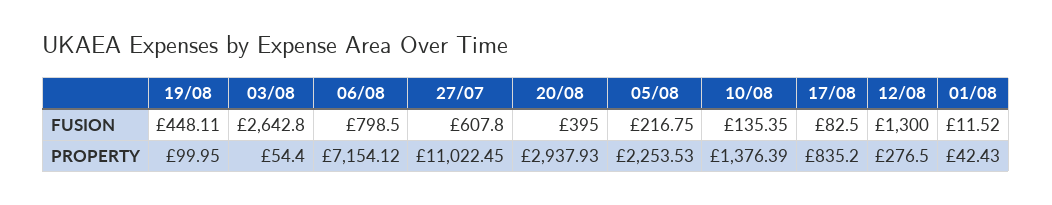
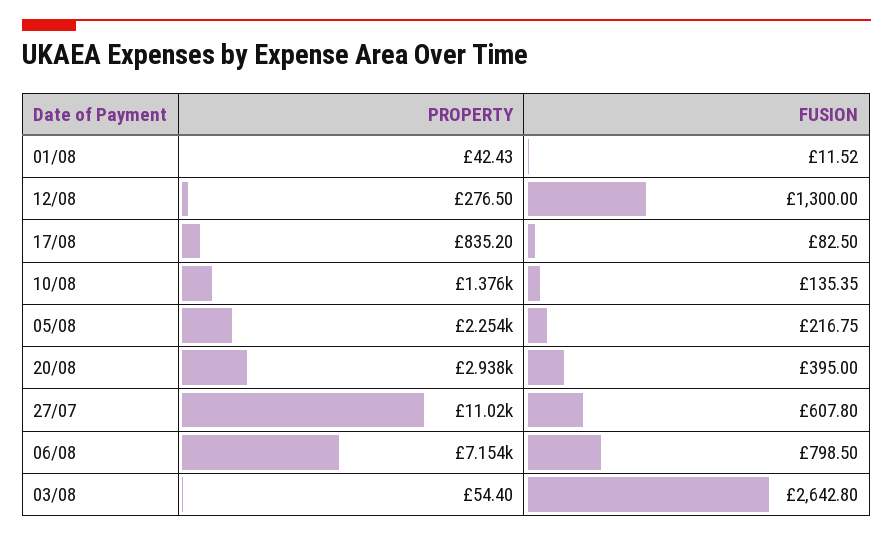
19/08, FUSION: 448.11 -> none
19/08, PROPERTY: 99.95 -> none

